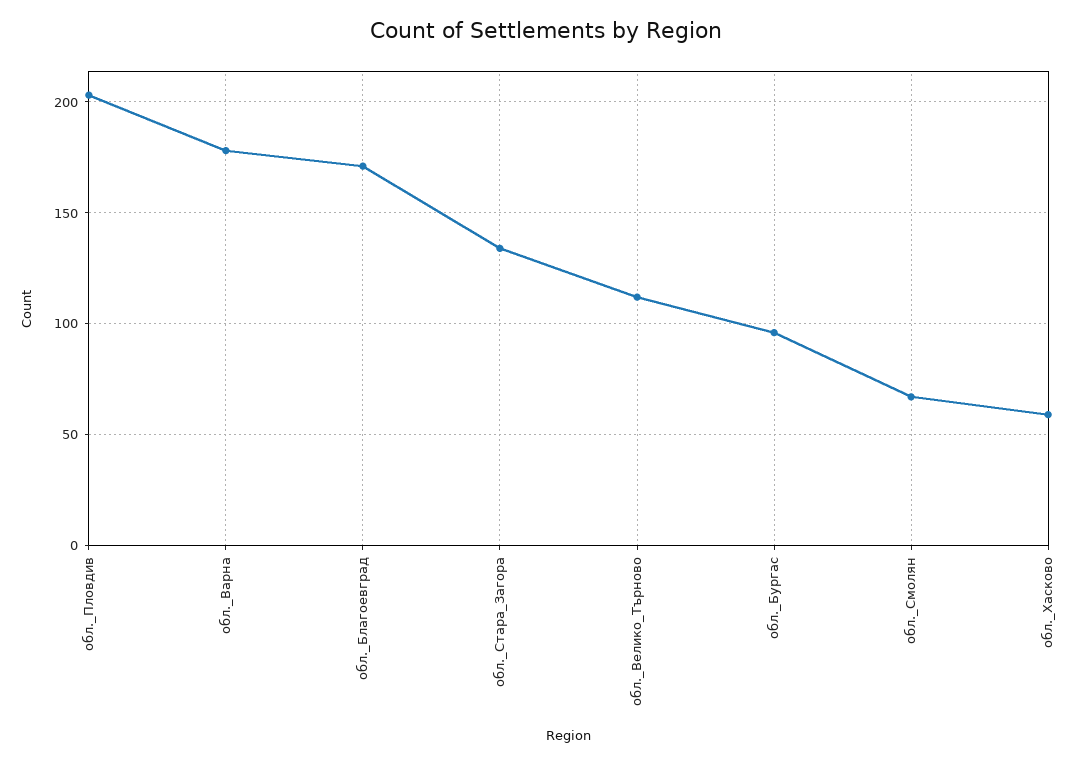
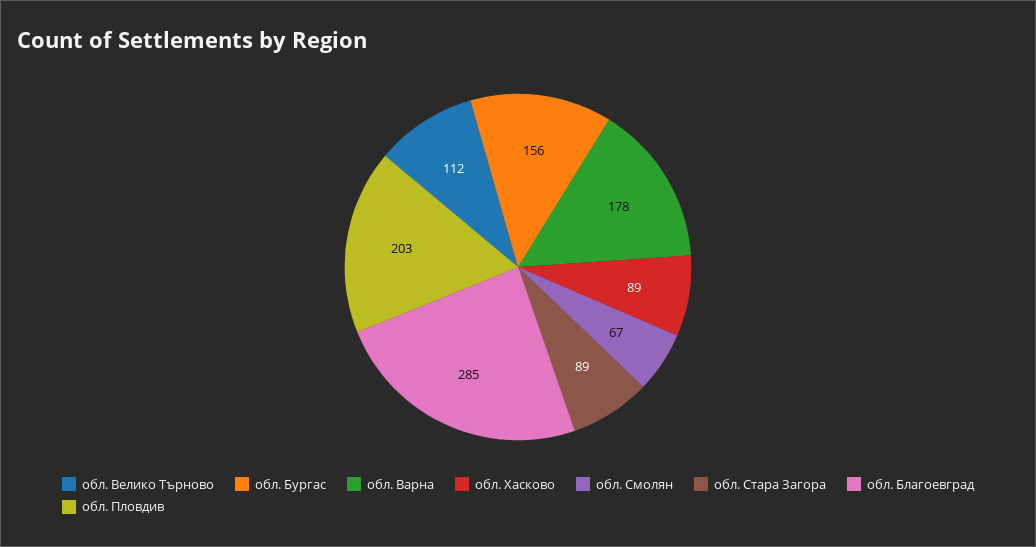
обл._Благоевград: 170 -> 285
обл._Стара_Загора: 135 -> 89
обл._Бургас: 95 -> 156
обл._Хасково: 60 -> 89

